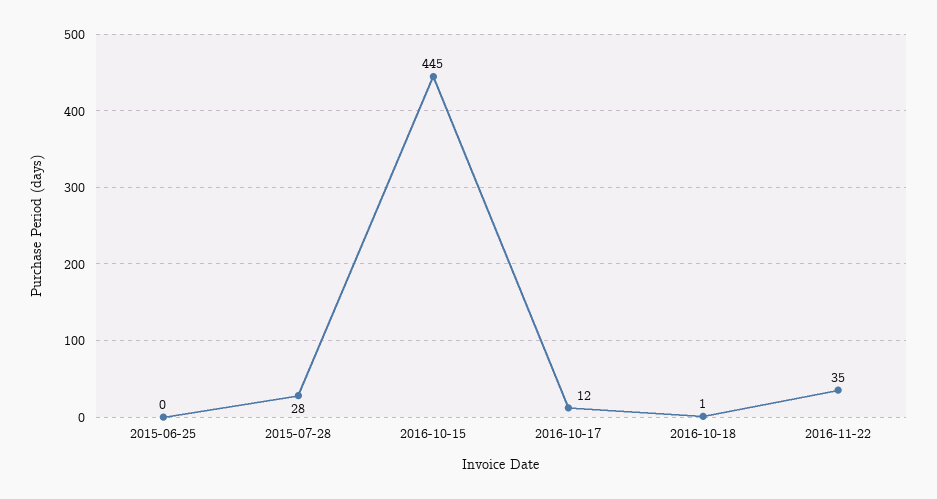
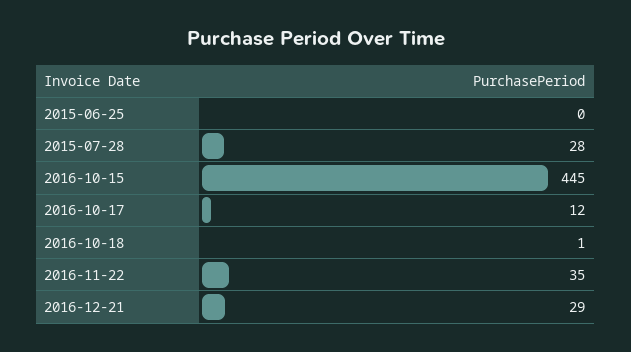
2016-12-21: none -> 29

